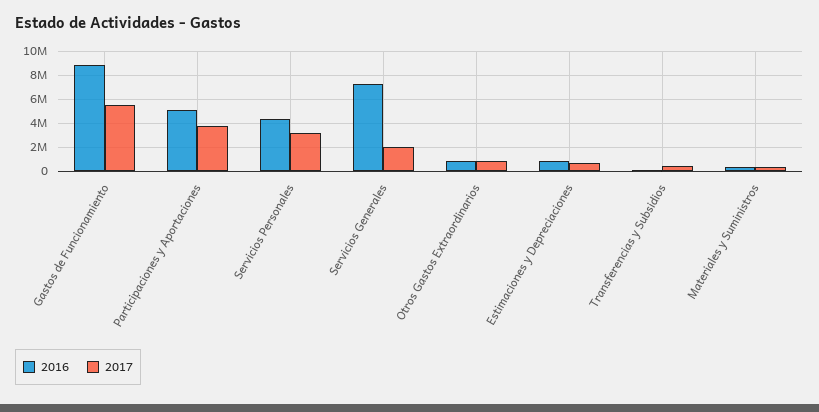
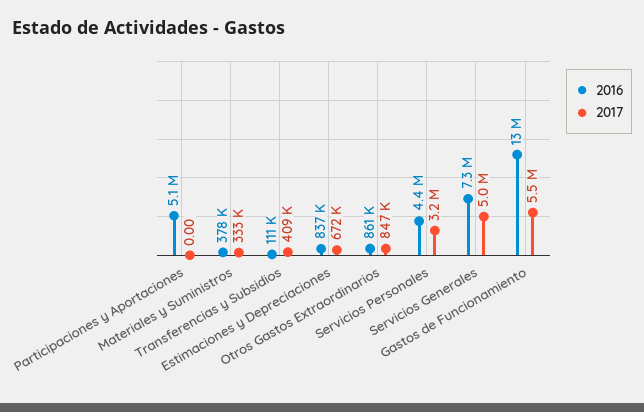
2016, Gastos de Funcionamiento: 9000000 -> 13000000
2017, Participaciones y Aportaciones: 4000000 -> 0
2017, Servicios Generales: 2000000 -> 5000000

